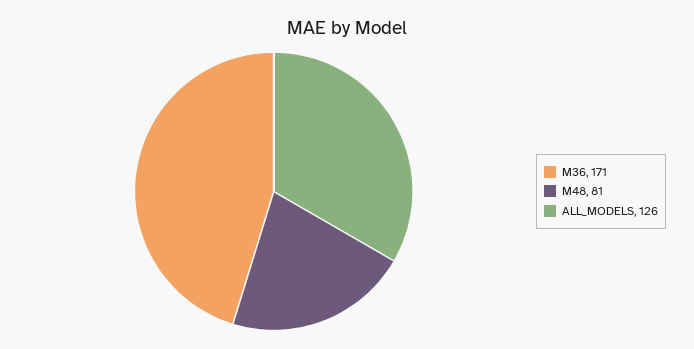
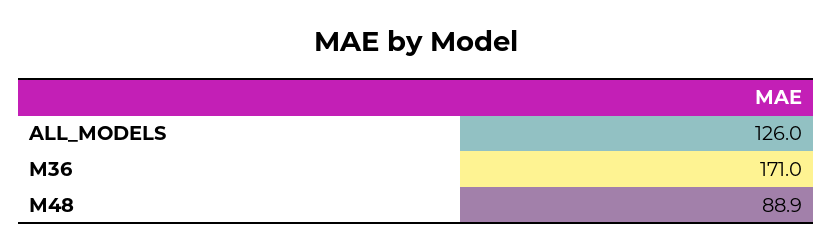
M48: 81 -> 88.9

